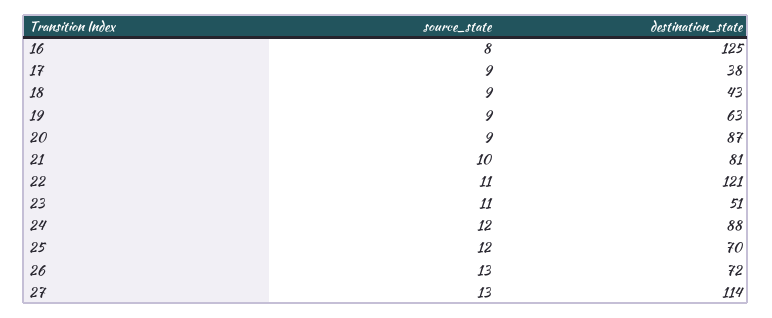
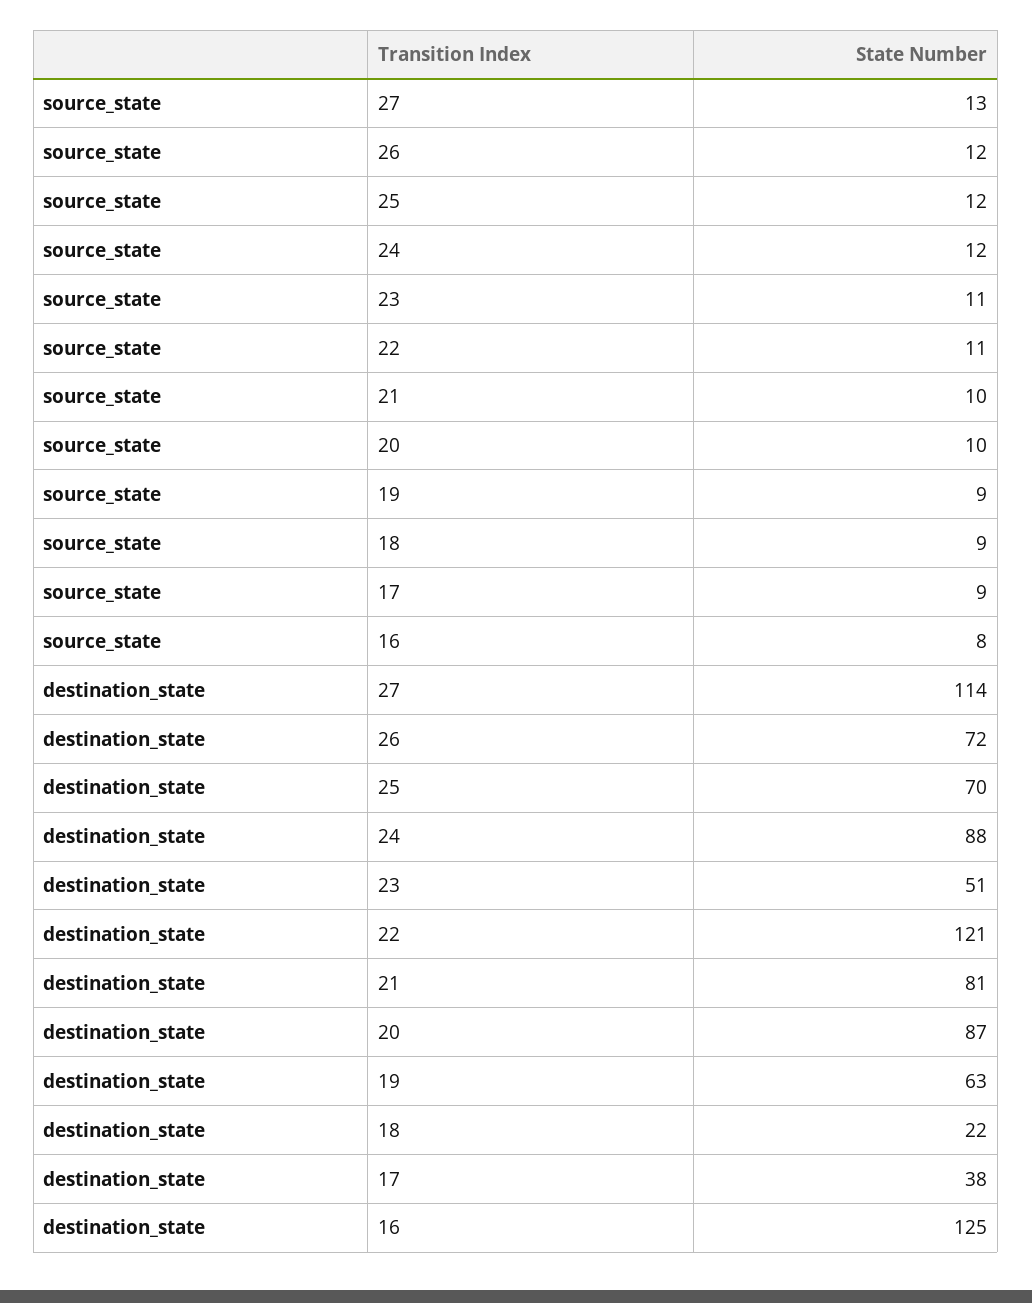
destination_state, 18: 43 -> 22
source_state, 20: 9 -> 10
source_state, 26: 13 -> 12

